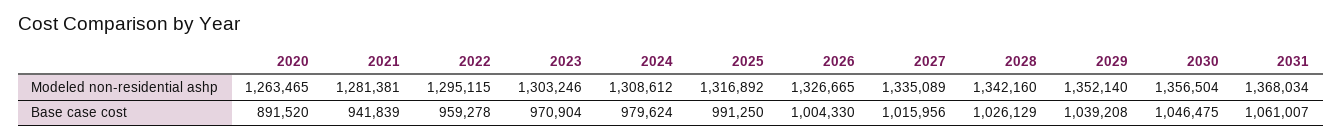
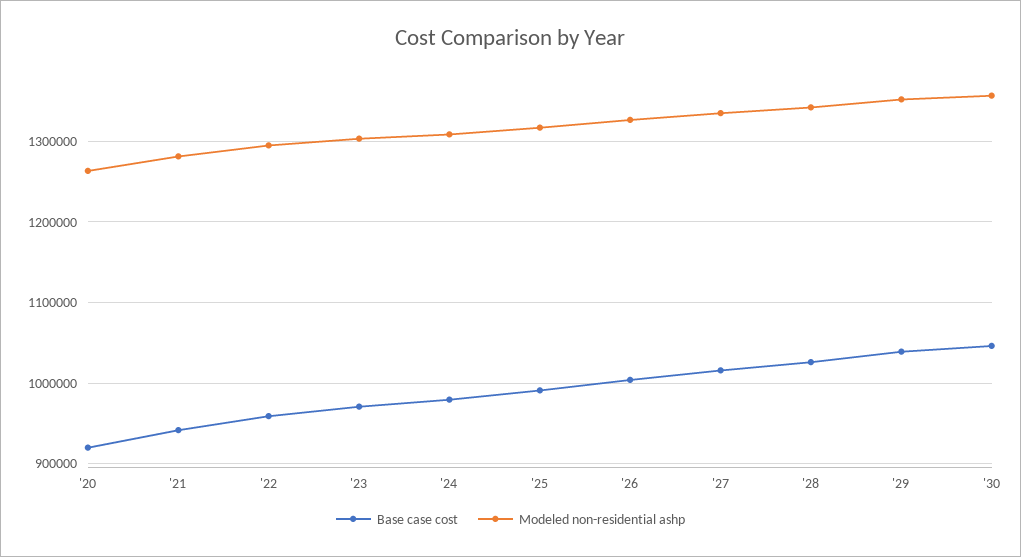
Modeled non-residential ashp, 2031: 1368034 -> none
Base case cost, 2020: 891520 -> 920000
Base case cost, 2031: 1061007 -> none

